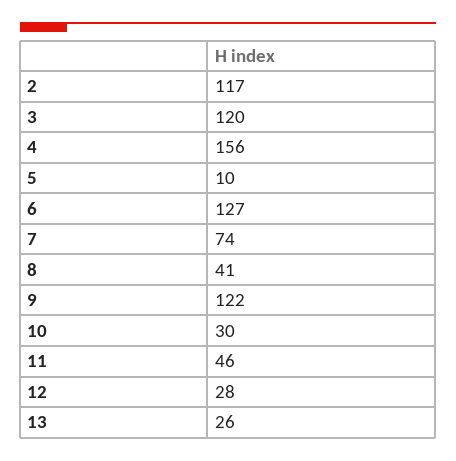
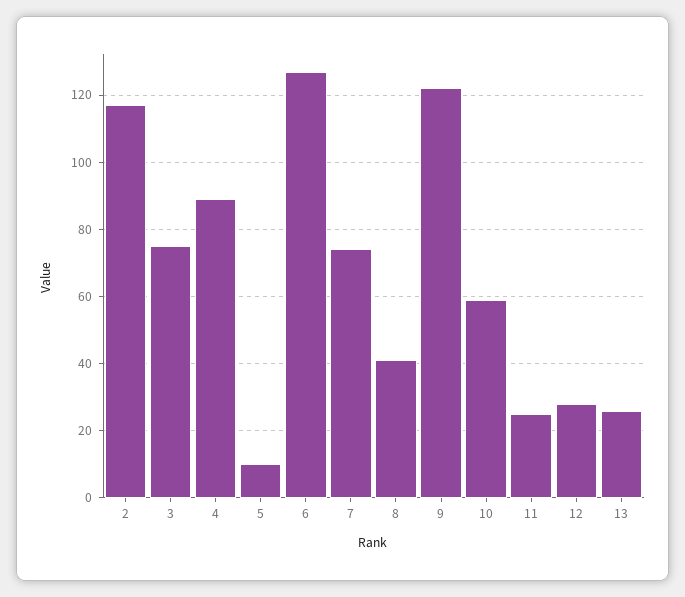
3: 120 -> 75
4: 156 -> 90
10: 30 -> 60
11: 46 -> 25

